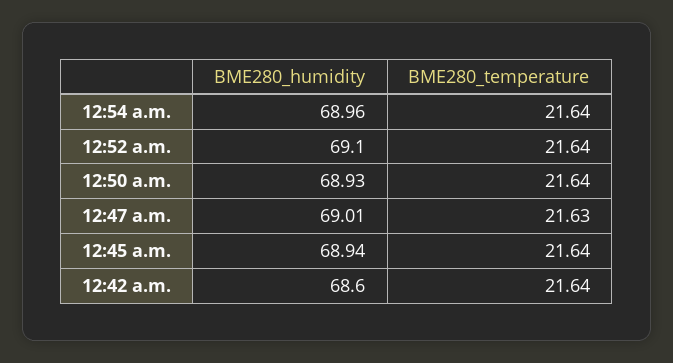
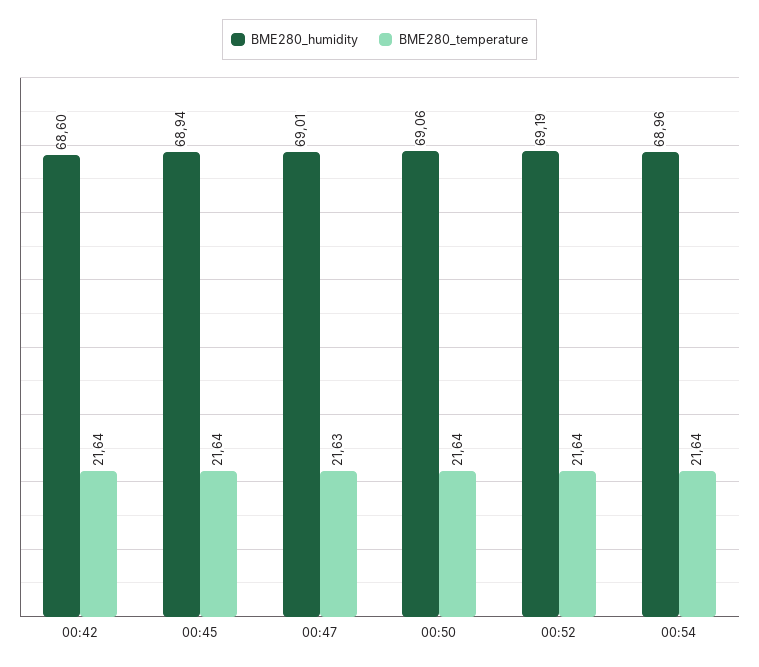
BME280_humidity, 12:52 a.m.: 69.1 -> 69.19
BME280_humidity, 12:50 a.m.: 68.93 -> 69.06

